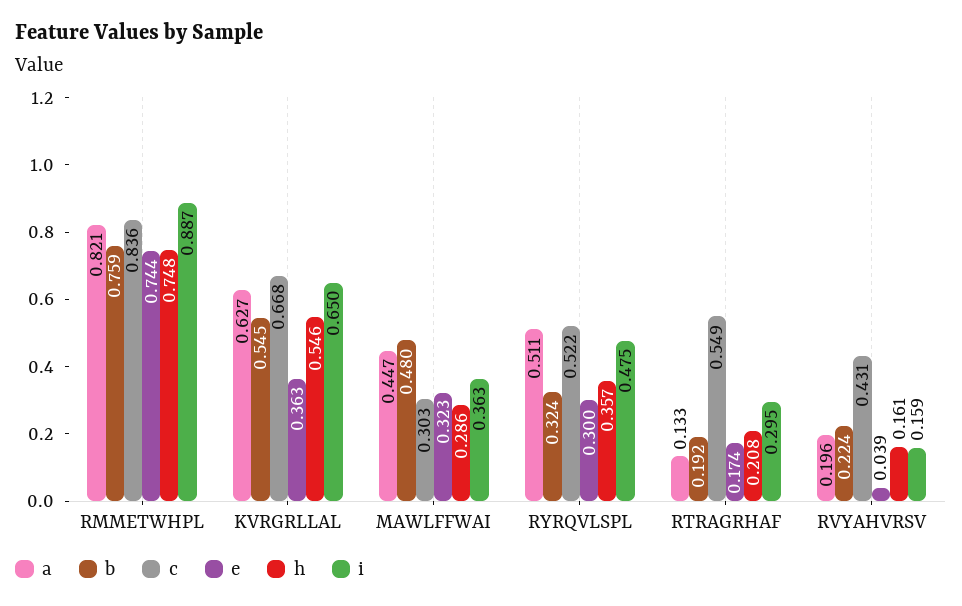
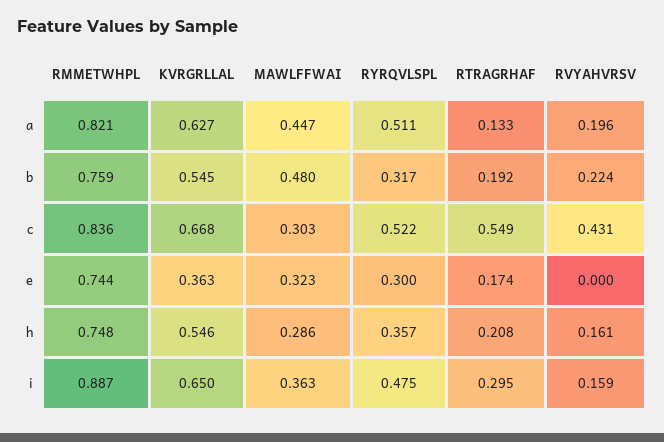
b, RYRQVLSPL: 0.324 -> 0.317
e, RVYAHVRSV: 0.039 -> 0

